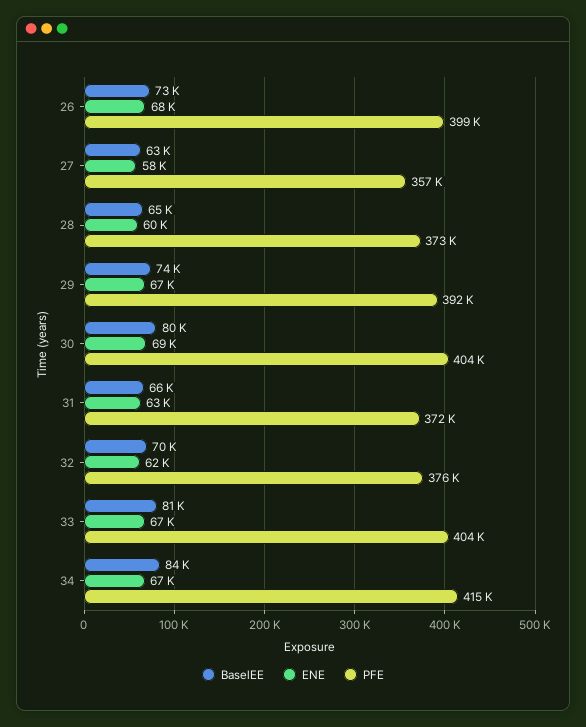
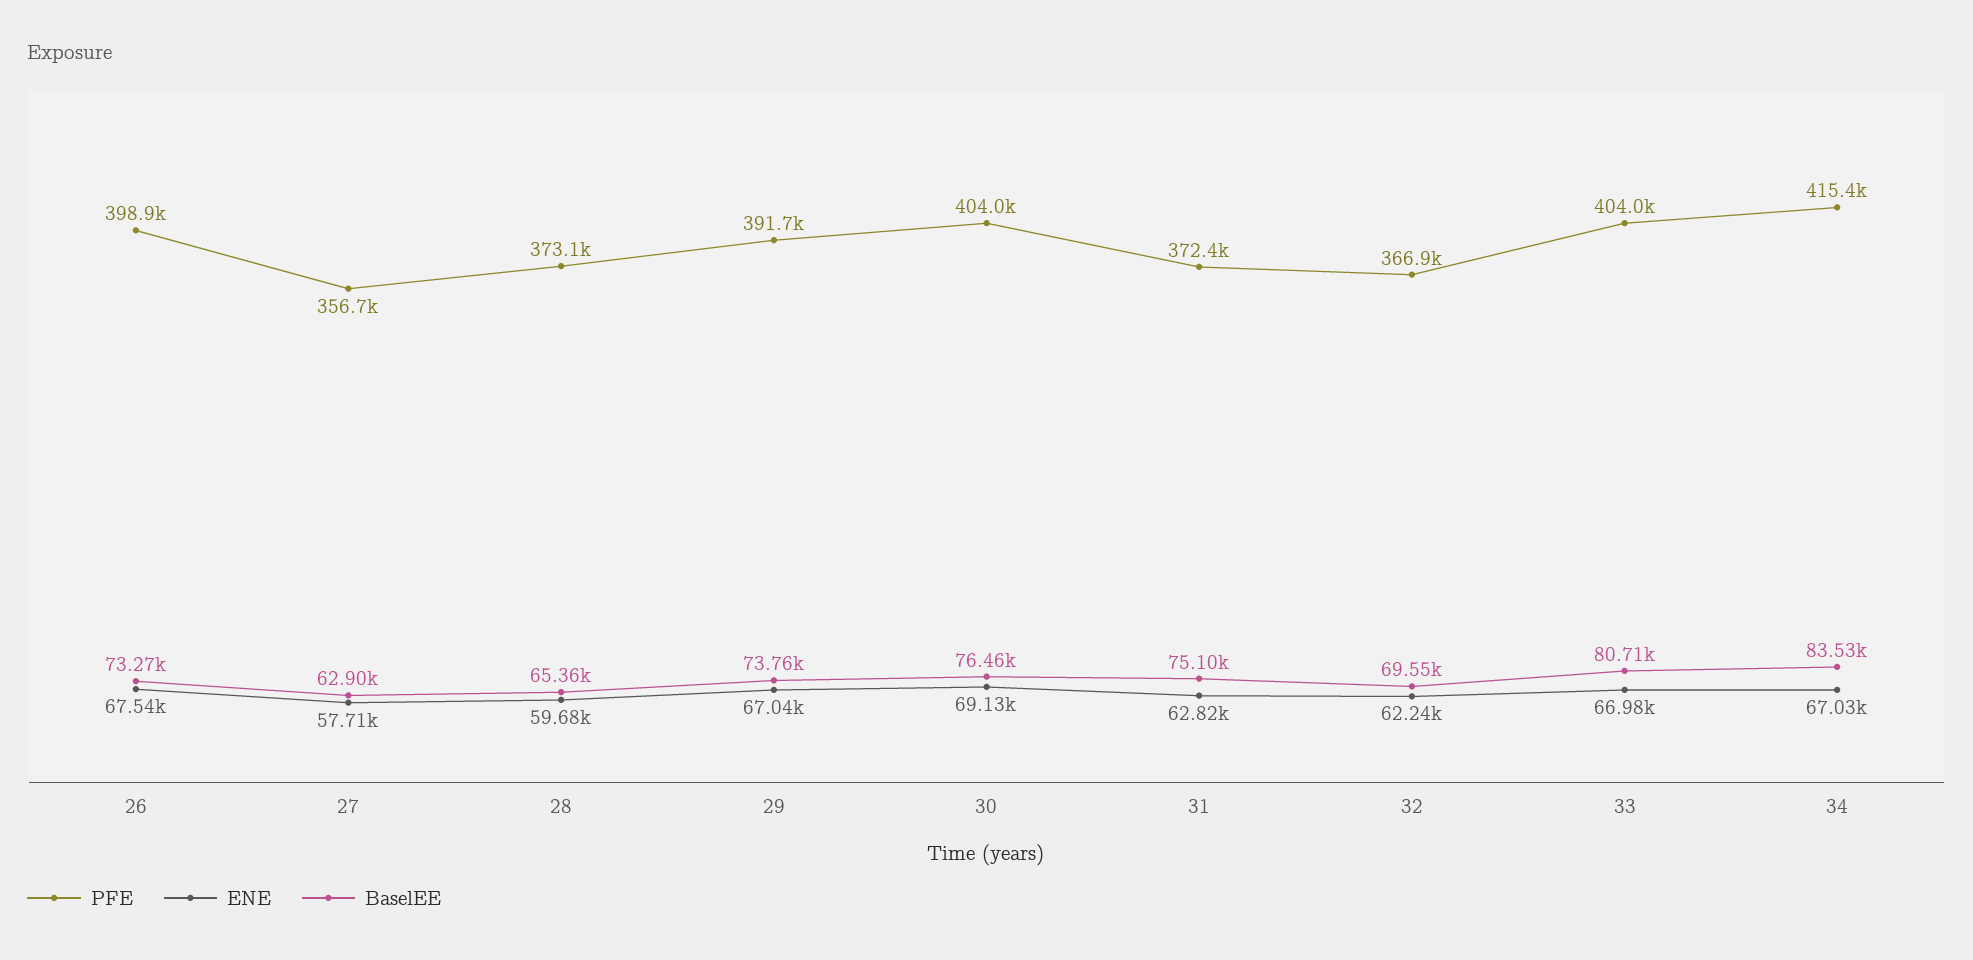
BaselEE, 30: 80000 -> 76460
BaselEE, 31: 66000 -> 75100
PFE, 32: 376000 -> 366900

